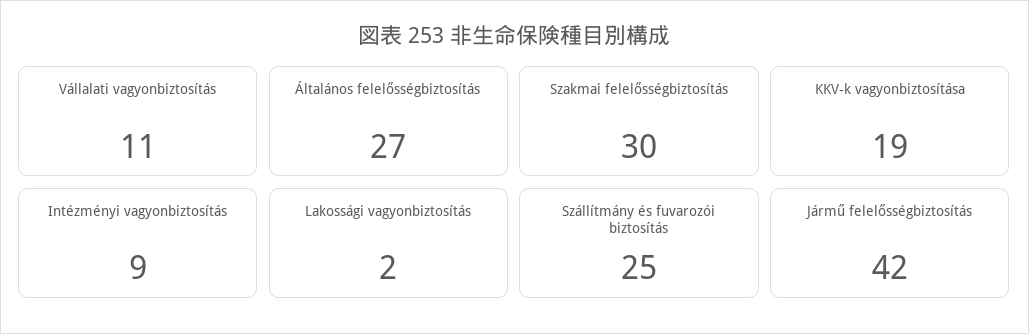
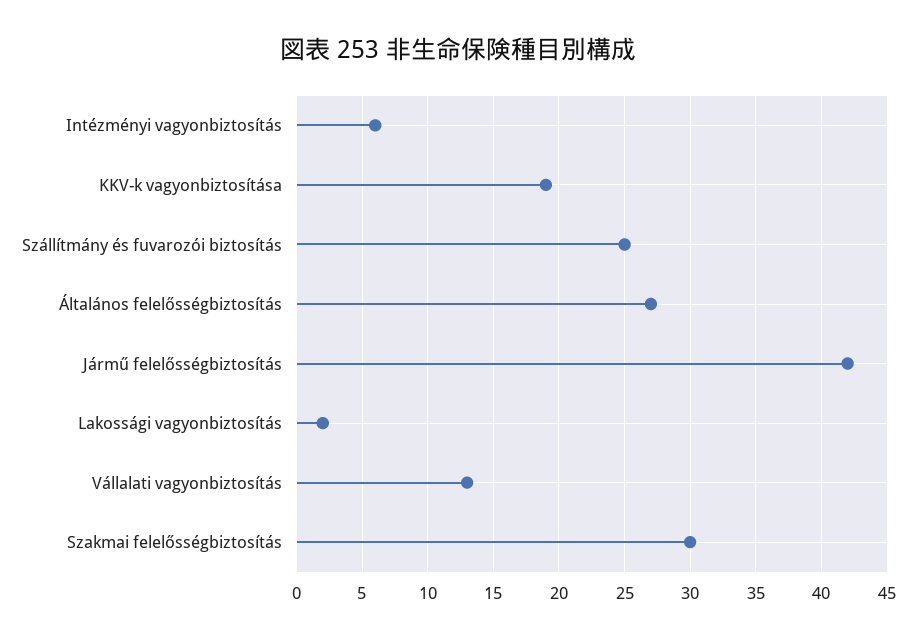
Vállalati vagyonbiztosítás: 11 -> 13
Intézményi vagyonbiztosítás: 9 -> 6

